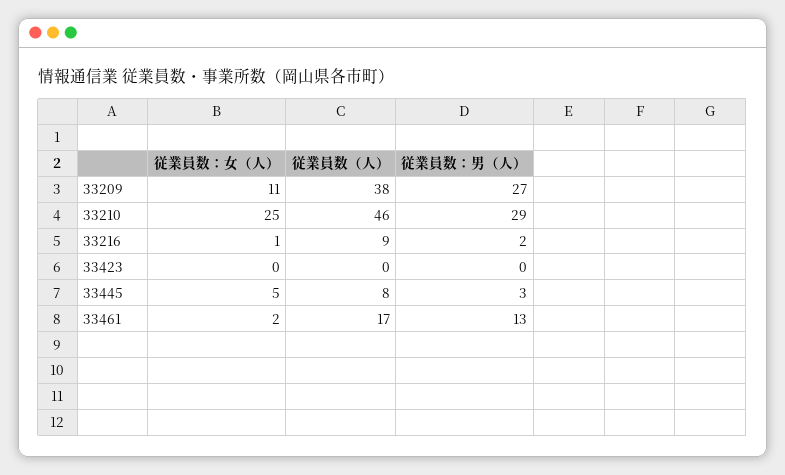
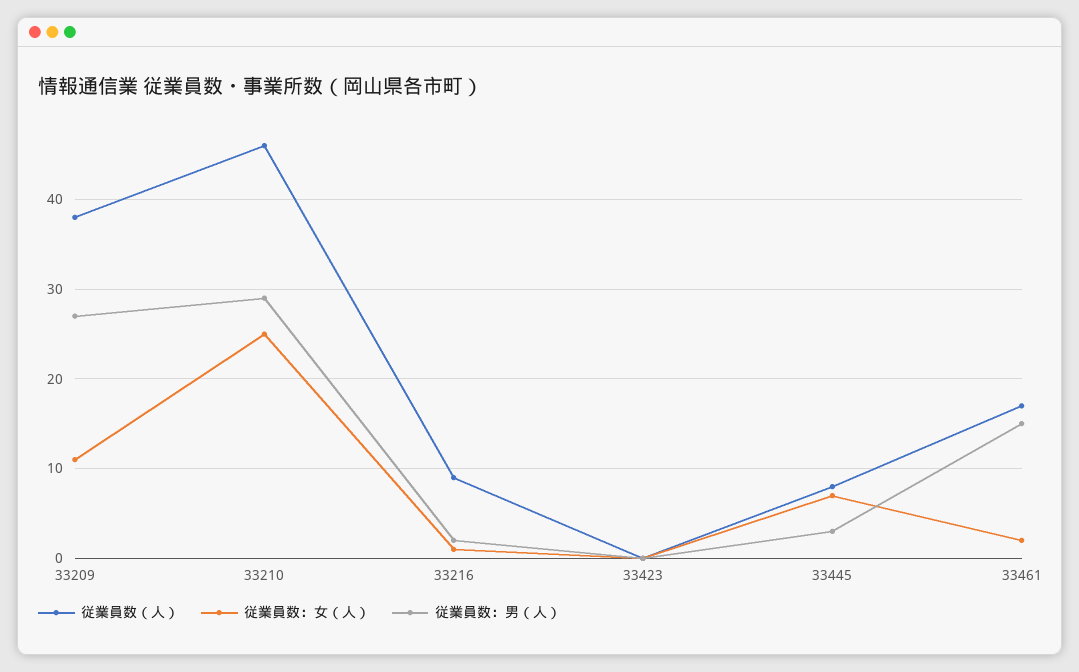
従業員数：女（人）, 33445: 5 -> 7
従業員数：男（人）, 33461: 13 -> 15

